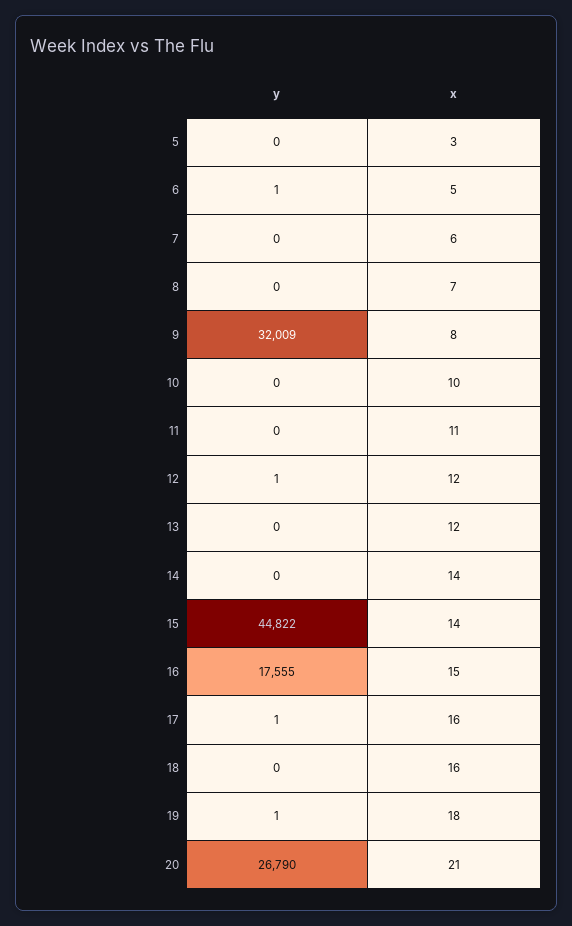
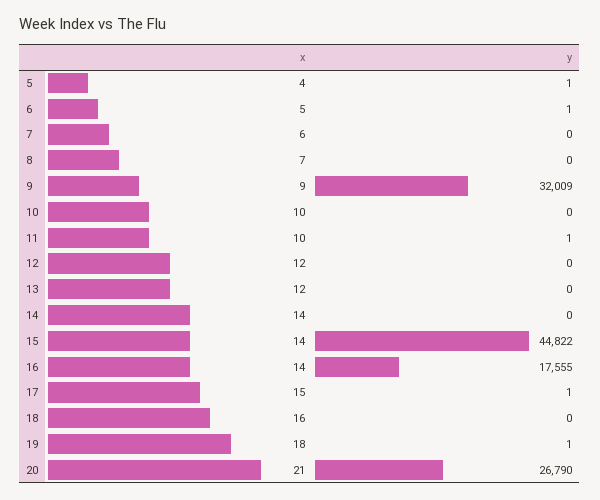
y, 5: 0 -> 1
x, 5: 3 -> 4
x, 9: 8 -> 9
y, 11: 0 -> 1
x, 11: 11 -> 10
y, 12: 1 -> 0
x, 16: 15 -> 14
x, 17: 16 -> 15

